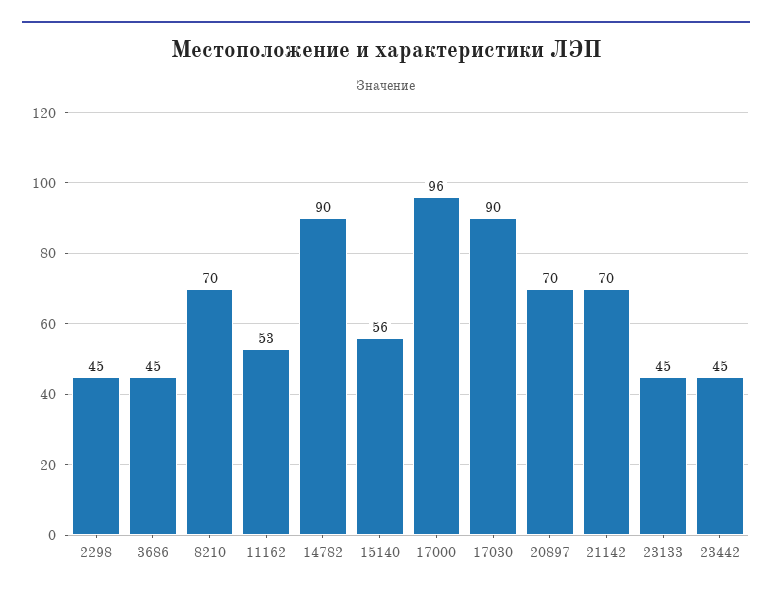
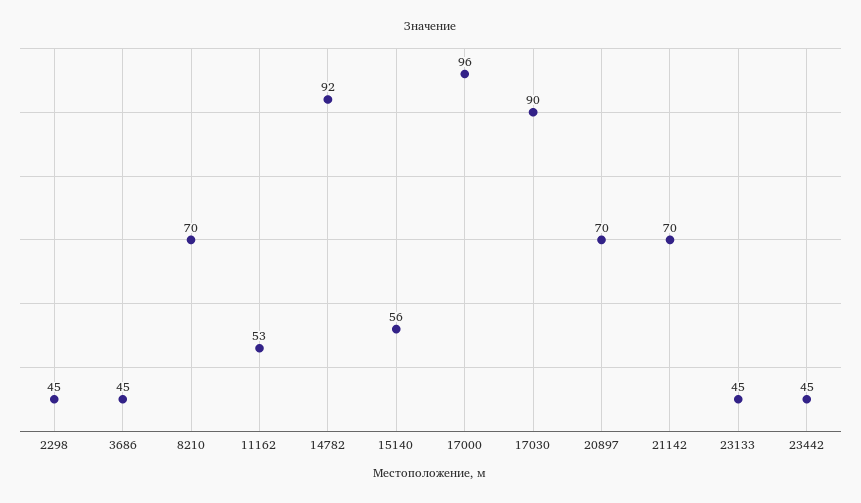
14782: 90 -> 92

